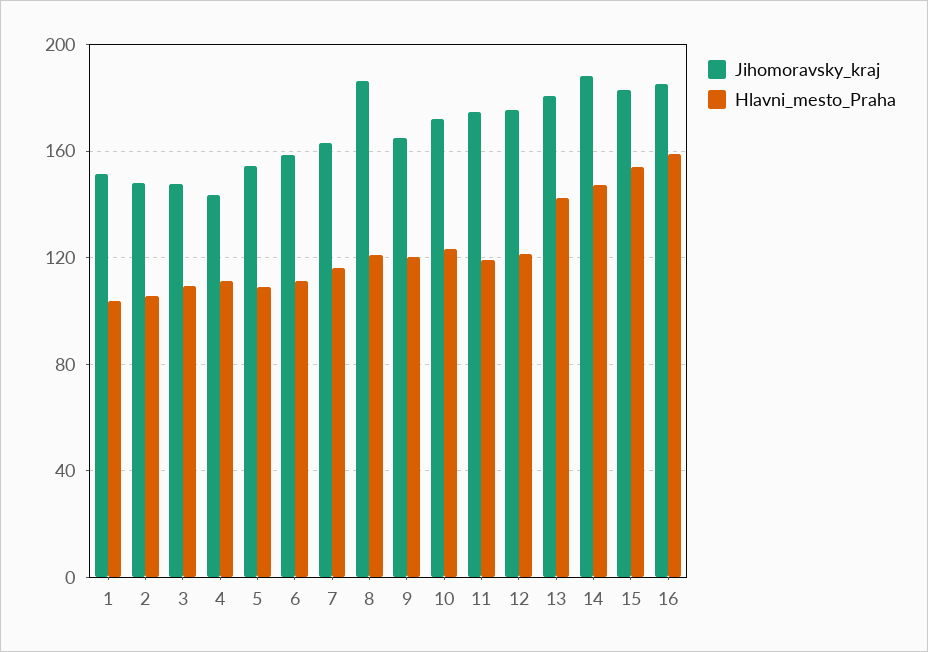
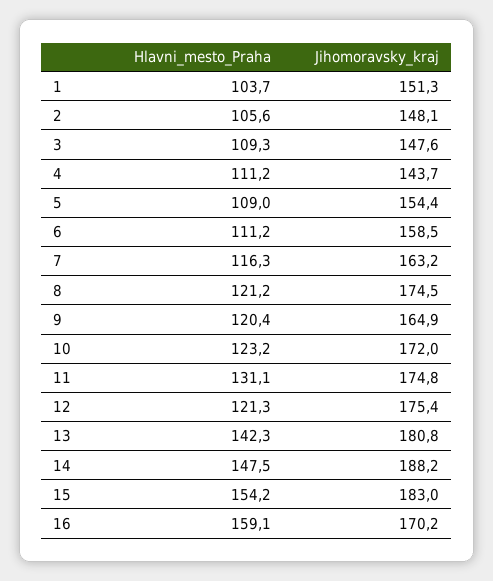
Jihomoravsky_kraj, 8: 185 -> 174.5
Hlavni_mesto_Praha, 11: 120 -> 131.1
Jihomoravsky_kraj, 16: 185 -> 170.2

